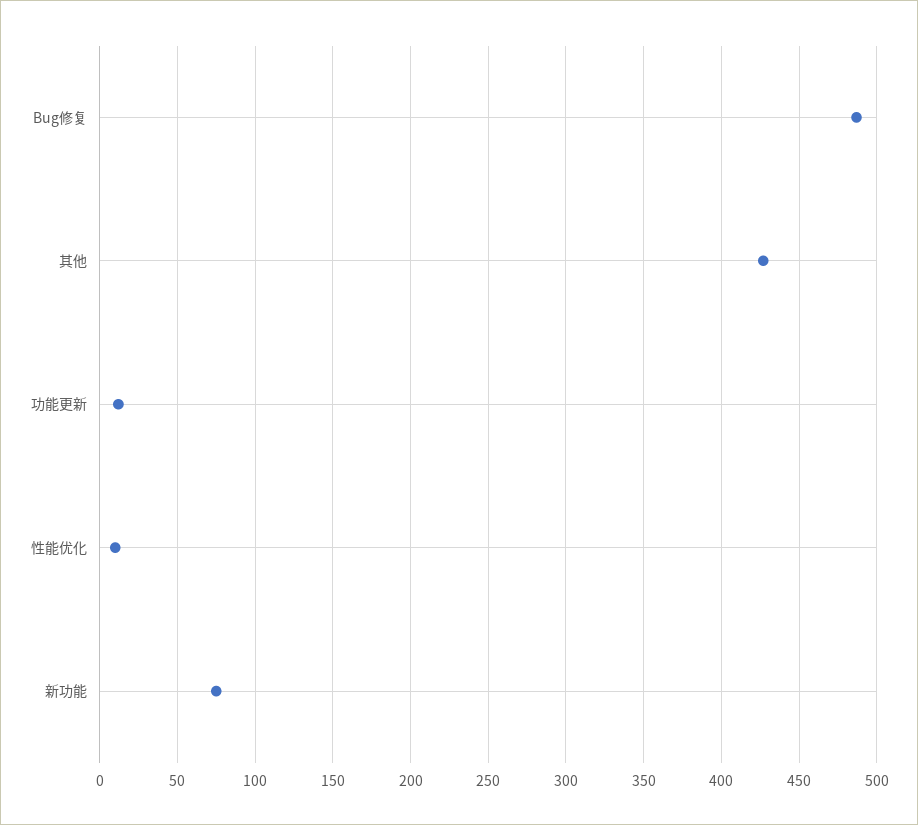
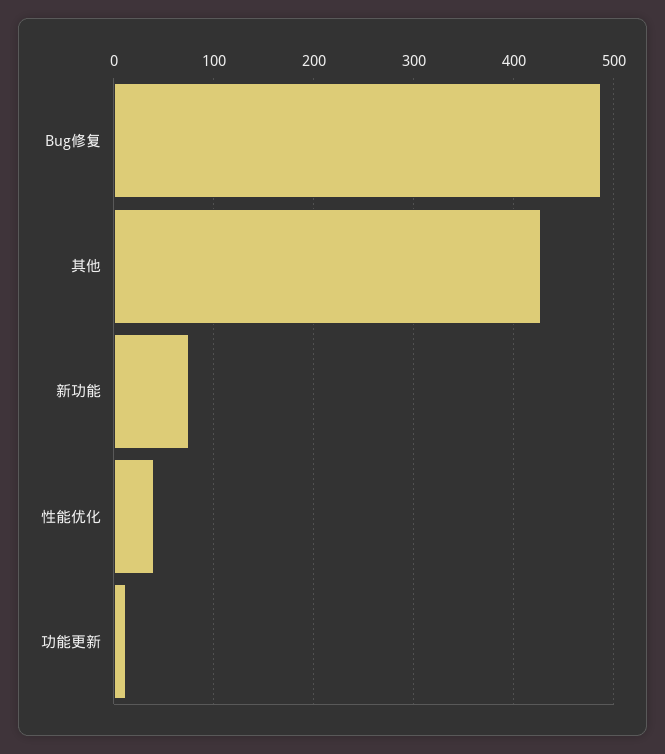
性能优化: 10 -> 40

